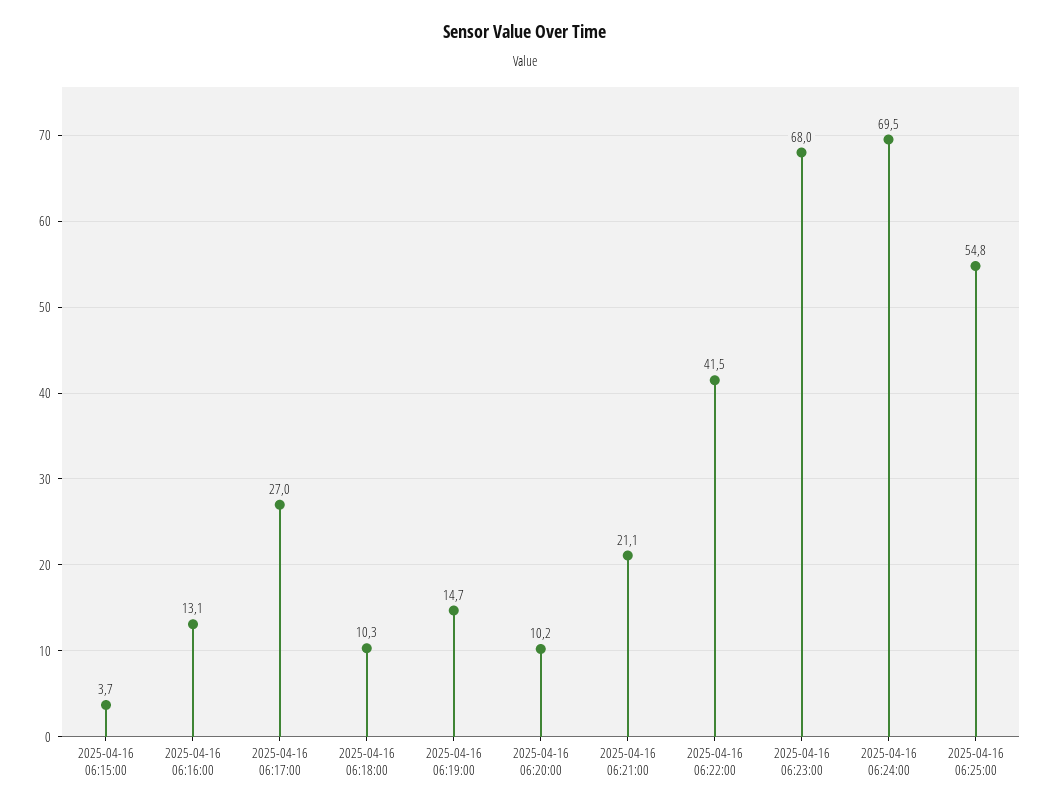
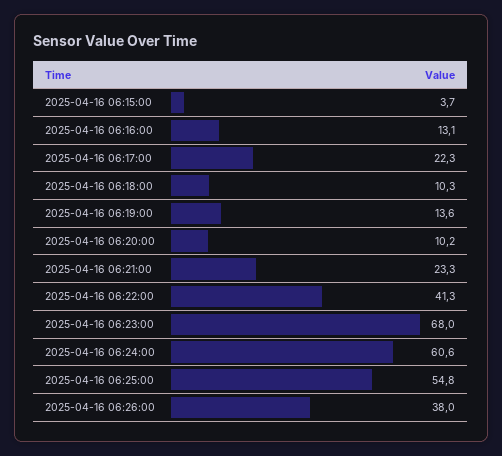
2025-04-16 06:17:00: 27 -> 22.3
2025-04-16 06:19:00: 14.7 -> 13.6
2025-04-16 06:21:00: 21.1 -> 23.3
2025-04-16 06:22:00: 41.5 -> 41.3
2025-04-16 06:24:00: 69.5 -> 60.6
2025-04-16 06:26:00: none -> 38

